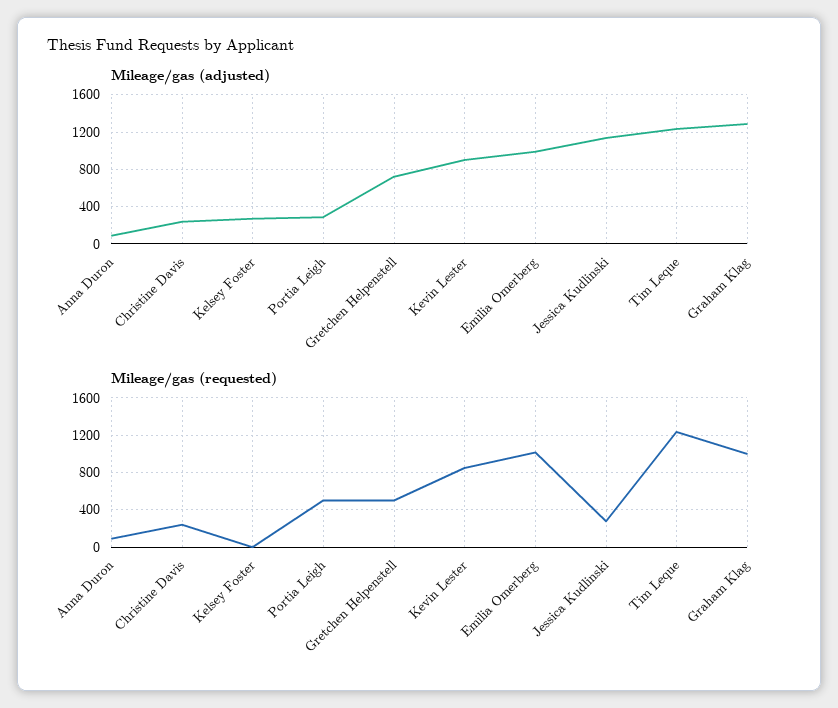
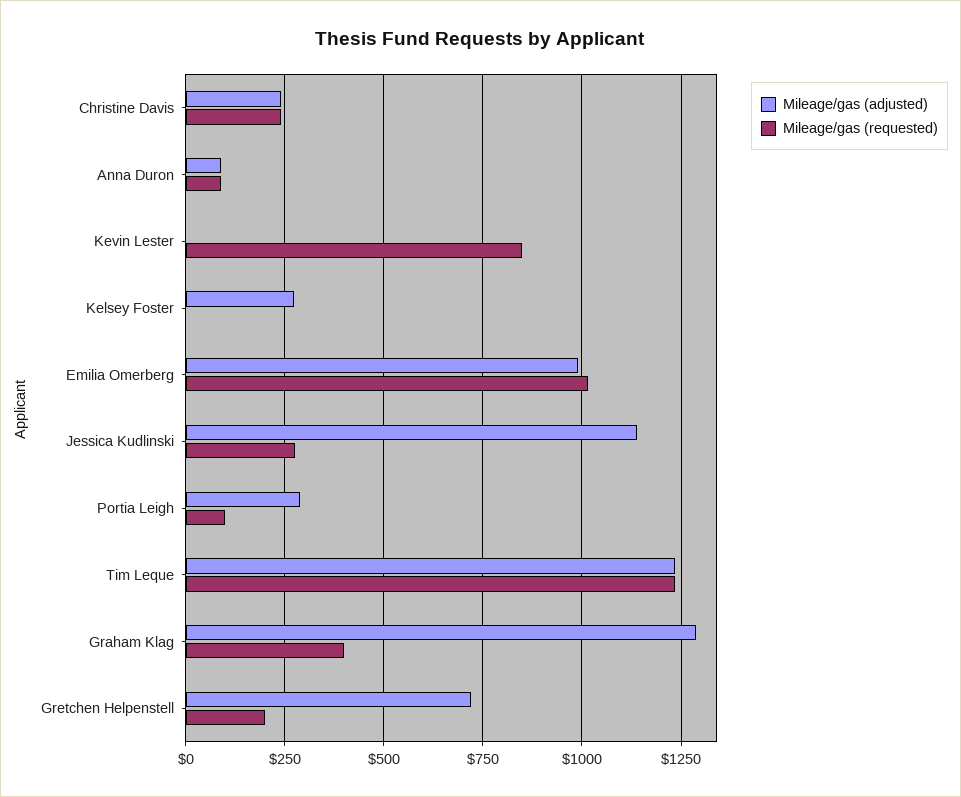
Mileage/gas (adjusted), Kevin Lester: 900 -> 0
Mileage/gas (requested), Portia Leigh: 500 -> 100
Mileage/gas (requested), Gretchen Helpenstell: 500 -> 200
Mileage/gas (requested), Graham Klag: 1000 -> 400

